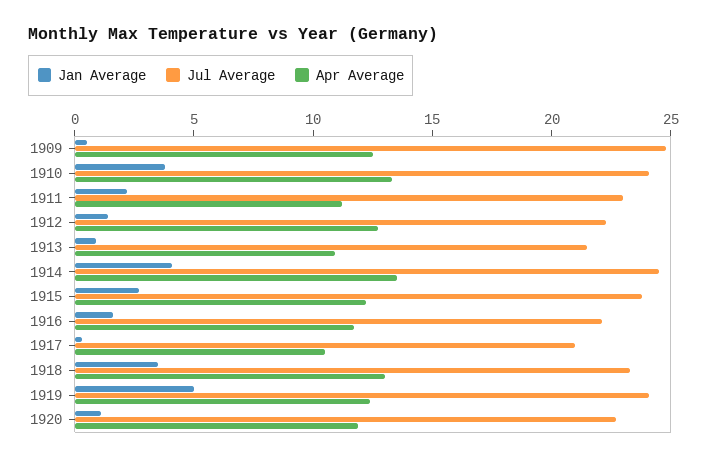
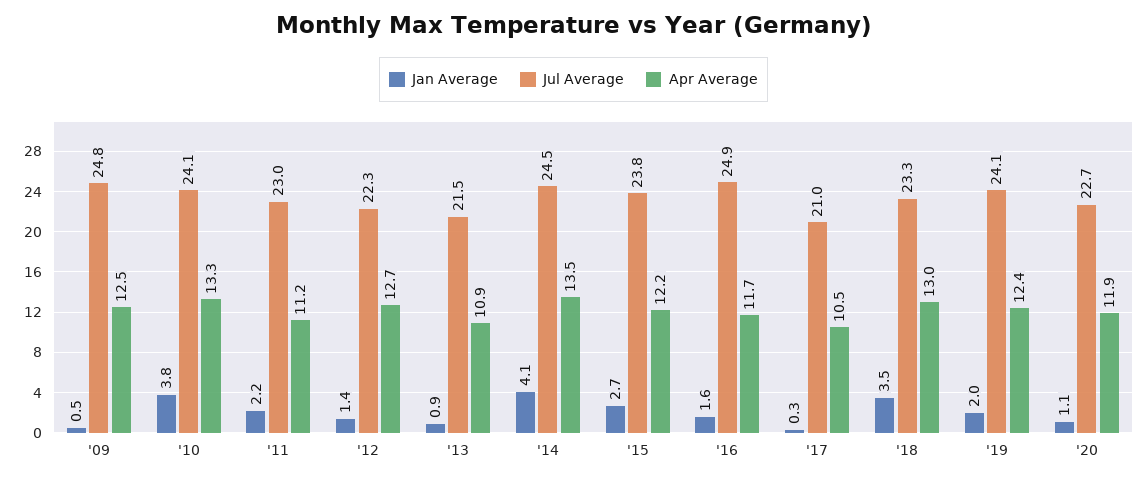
Jul Average, 1916: 22 -> 24.9
Jan Average, 1919: 5 -> 2

